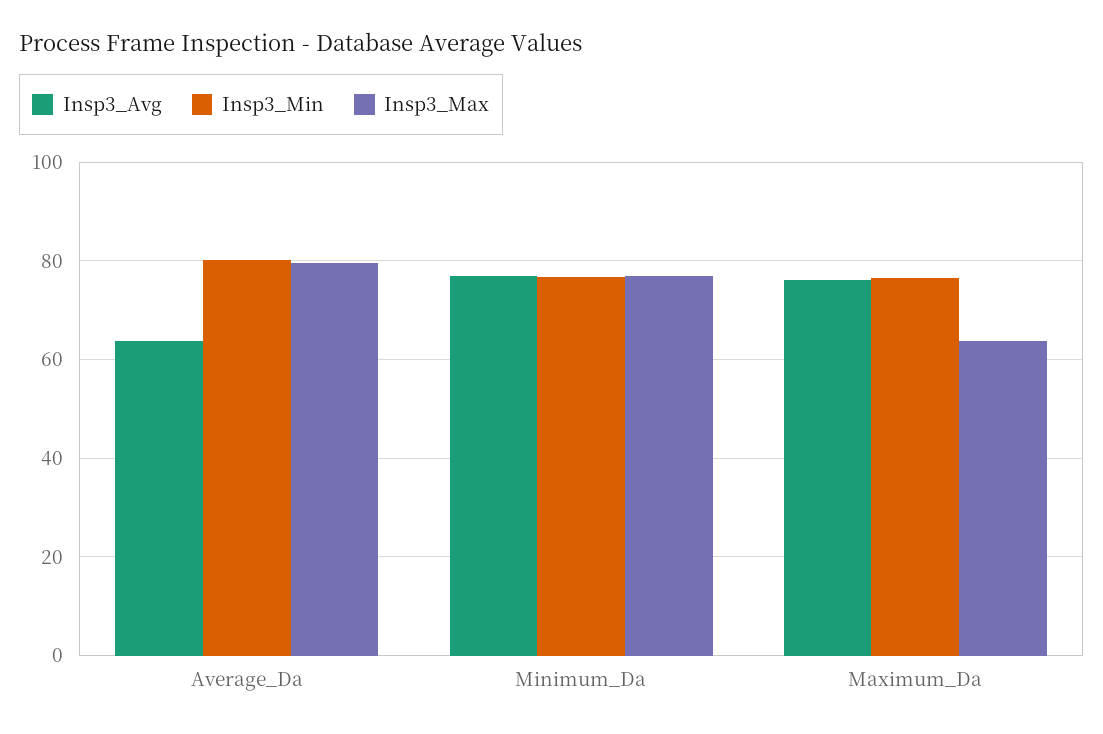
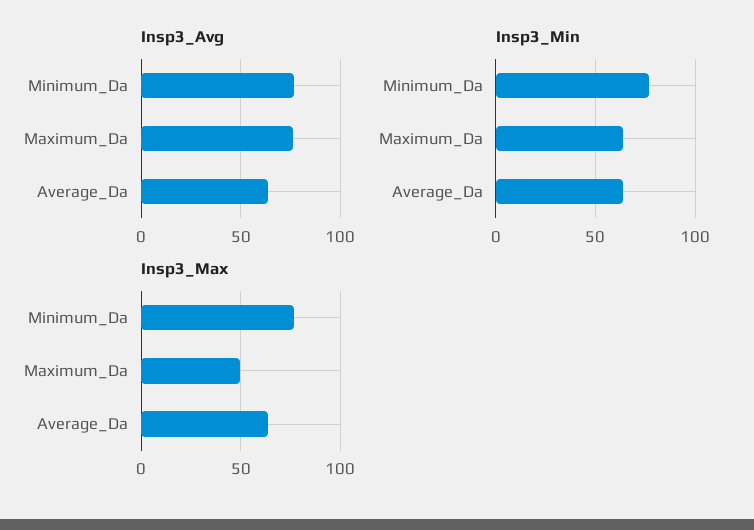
Insp3_Min, Average_Da: 80 -> 65
Insp3_Max, Average_Da: 80 -> 65
Insp3_Min, Maximum_Da: 76 -> 65
Insp3_Max, Maximum_Da: 64 -> 50

